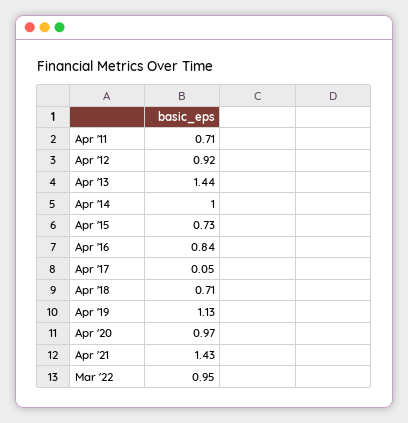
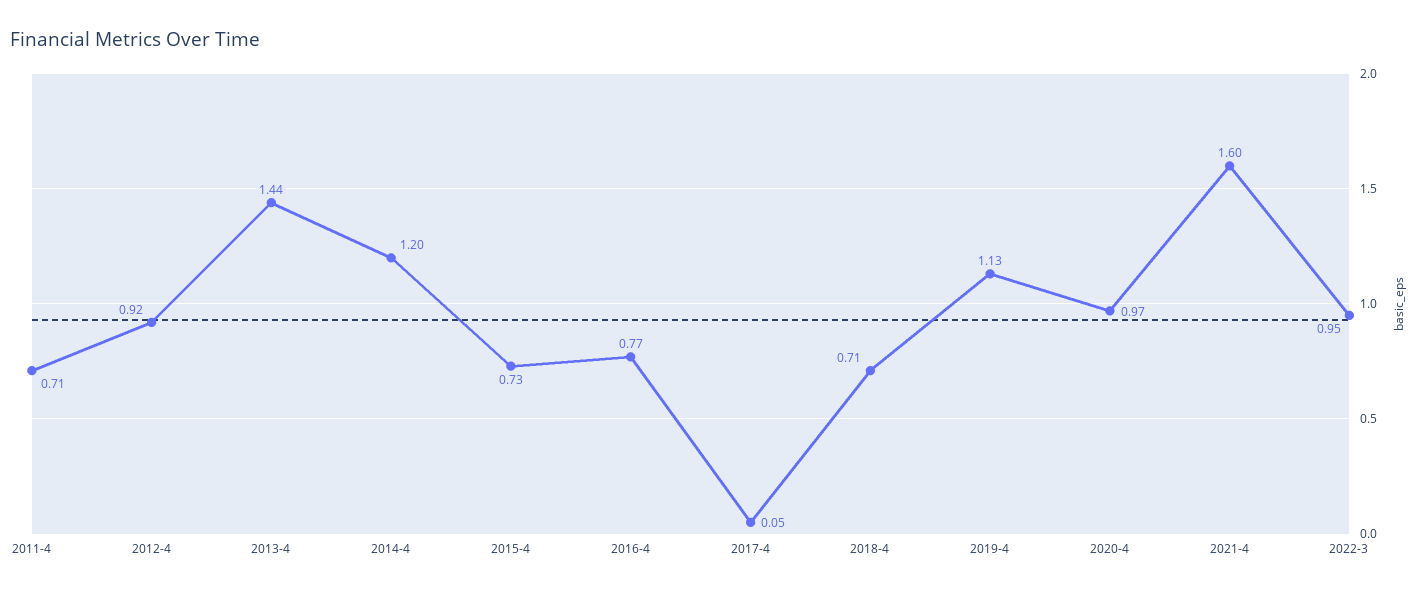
Apr '14: 1 -> 1.2
Apr '16: 0.84 -> 0.77
Apr '21: 1.43 -> 1.6

